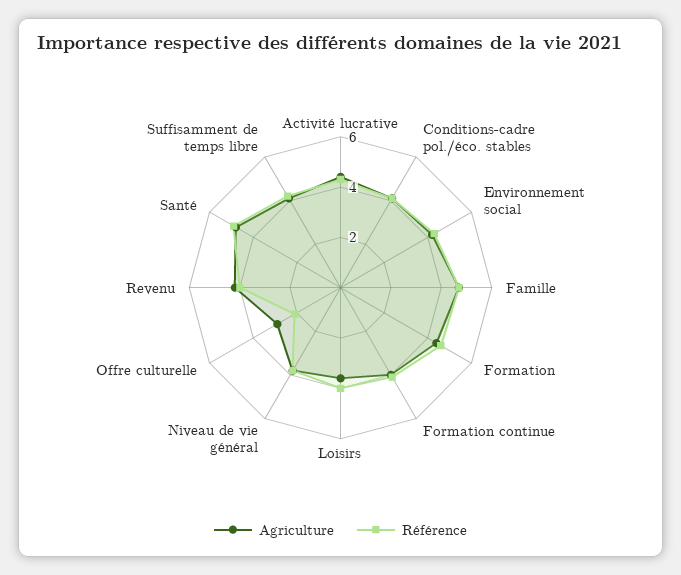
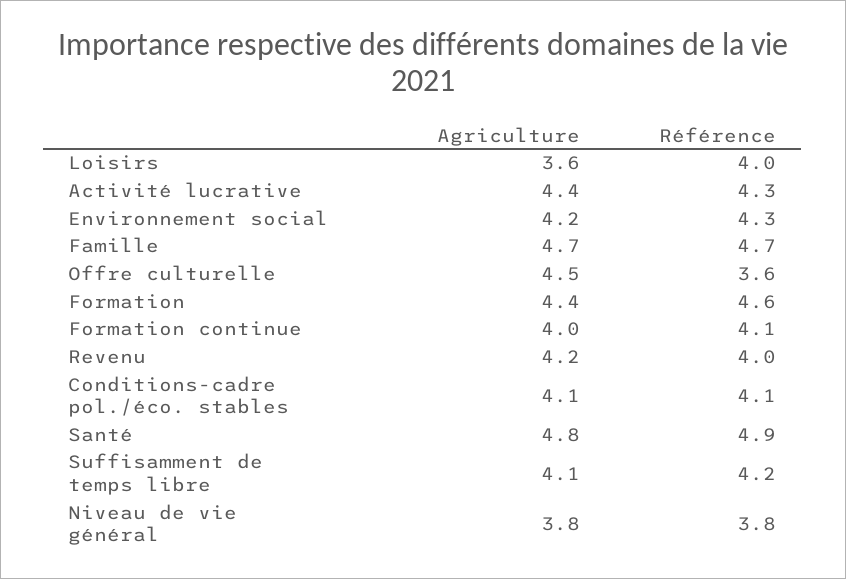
Agriculture, Offre culturelle: 3 -> 4.5
Référence, Offre culturelle: 2 -> 3.6

